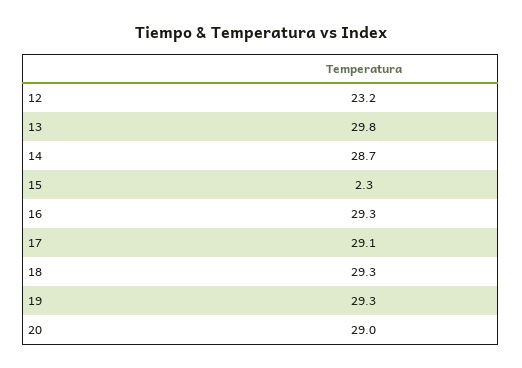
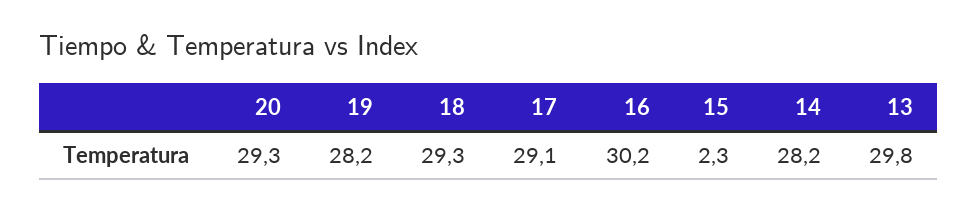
12: 23.2 -> none
14: 28.7 -> 28.2
16: 29.3 -> 30.2
19: 29.3 -> 28.2
20: 29 -> 29.3

